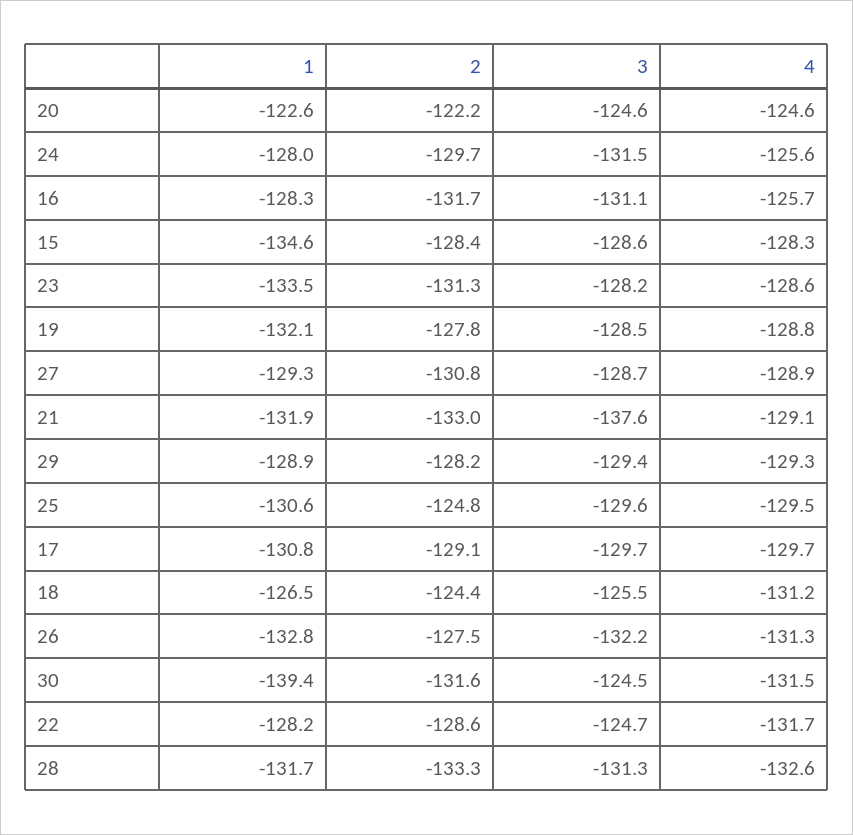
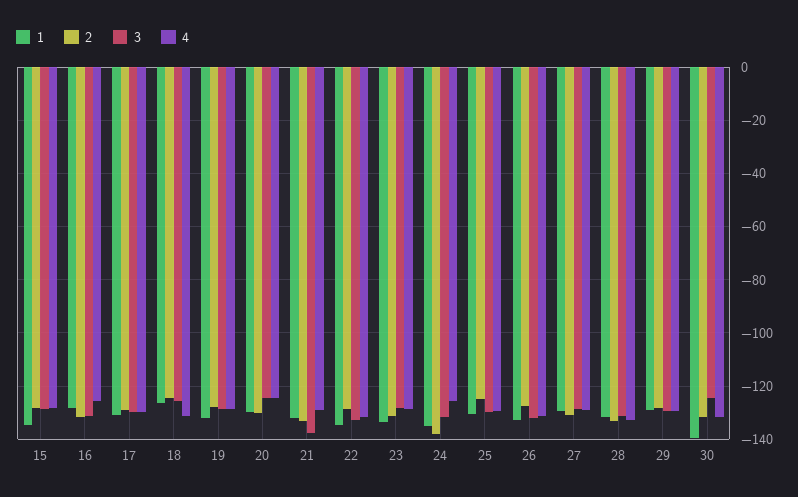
1, 20: -122.6 -> -130
2, 20: -122.2 -> -130
1, 24: -128 -> -135
2, 24: -129.7 -> -137.5
1, 22: -128.2 -> -135
3, 22: -124.7 -> -132.5

